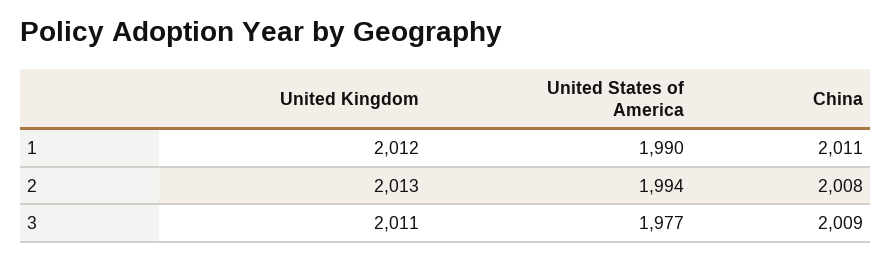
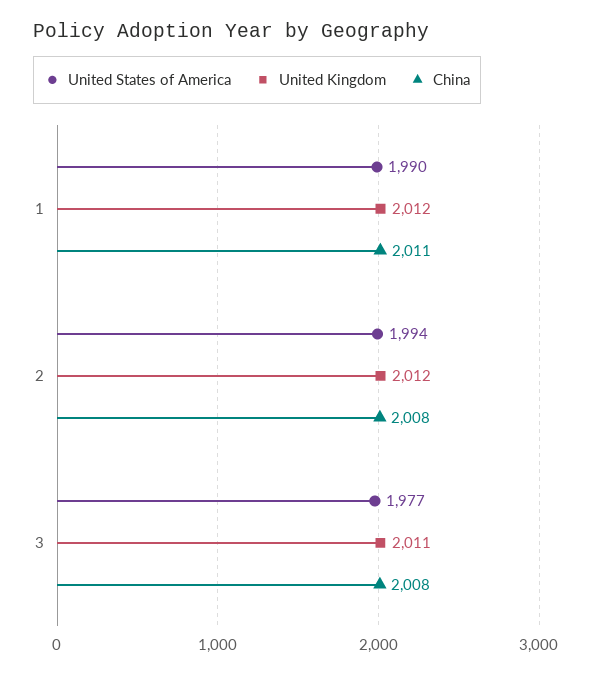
United Kingdom, 2: 2013 -> 2012
China, 3: 2009 -> 2008

